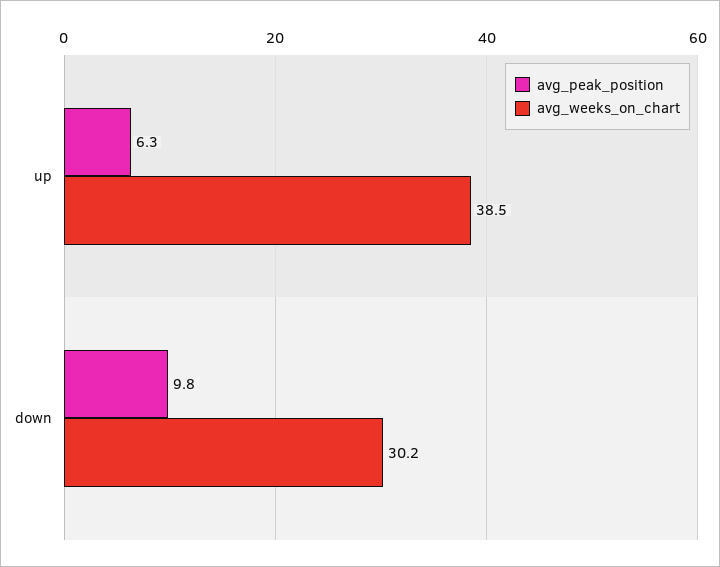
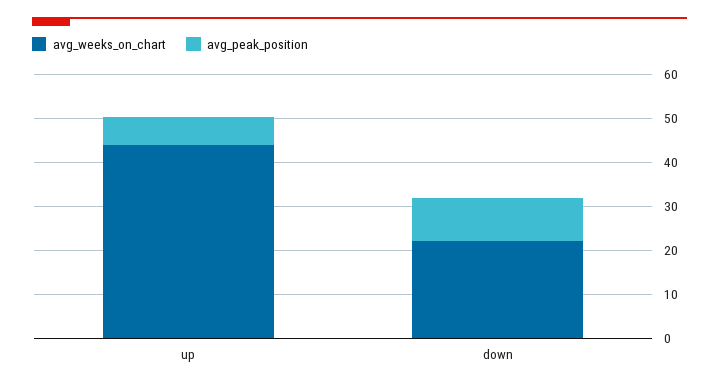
avg_weeks_on_chart, up: 38.5 -> 44
avg_weeks_on_chart, down: 30.2 -> 22

